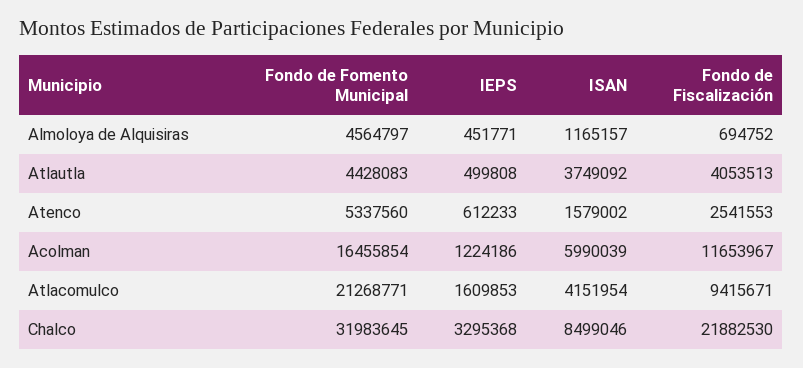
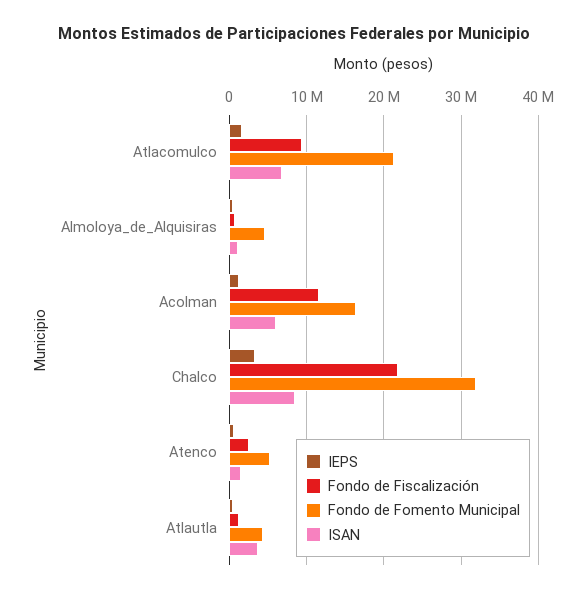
Fondo de Fiscalización, Atlautla: 4053513 -> 1000000
ISAN, Atlacomulco: 4151954 -> 7000000

